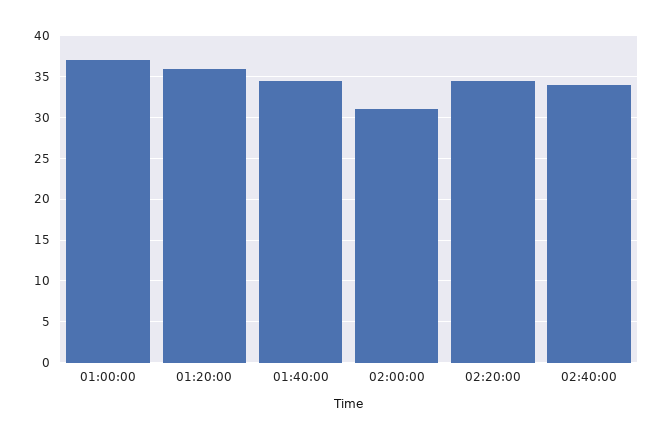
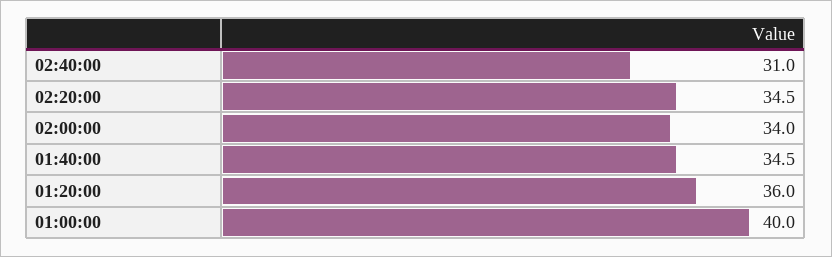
01:00:00: 37 -> 40
02:00:00: 31 -> 34
02:40:00: 34 -> 31

